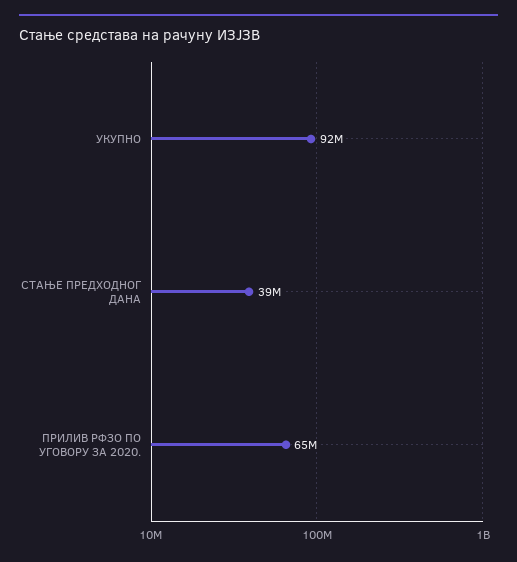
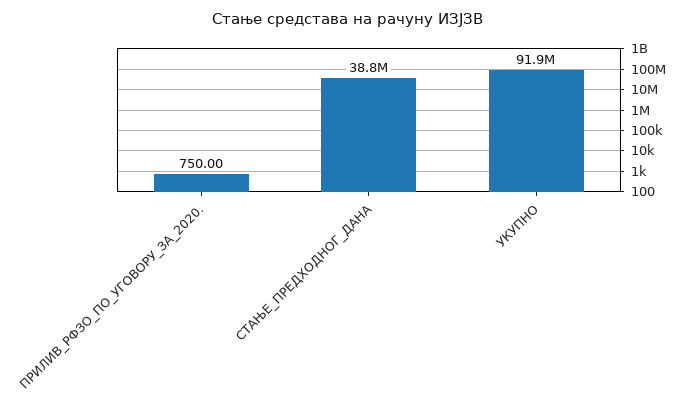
ПРИЛИВ РФЗО ПО УГОВОРУ ЗА 2020.: 65000000 -> 750

